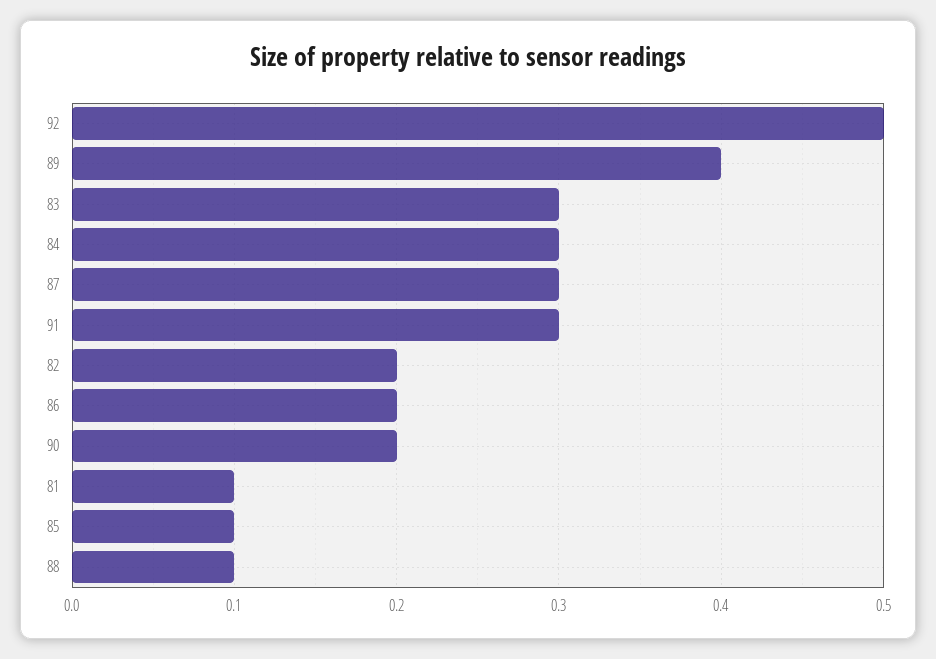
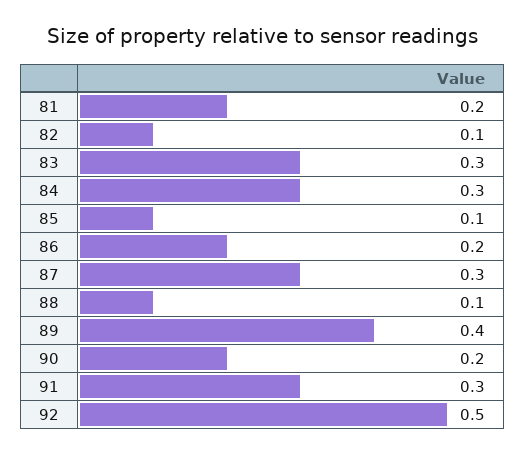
82: 0.2 -> 0.1
81: 0.1 -> 0.2

